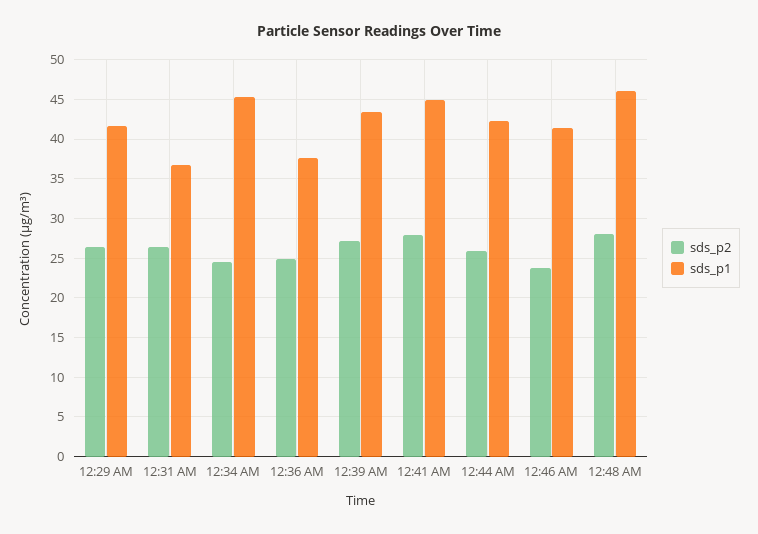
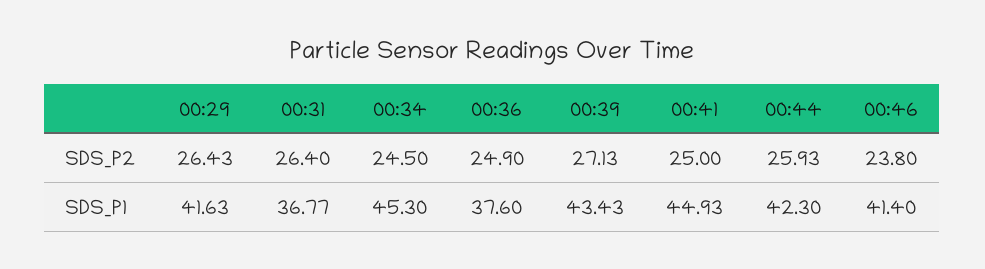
sds_p2, 12:41 AM: 28 -> 25
sds_p2, 12:48 AM: 28 -> none
sds_p1, 12:48 AM: 46 -> none

